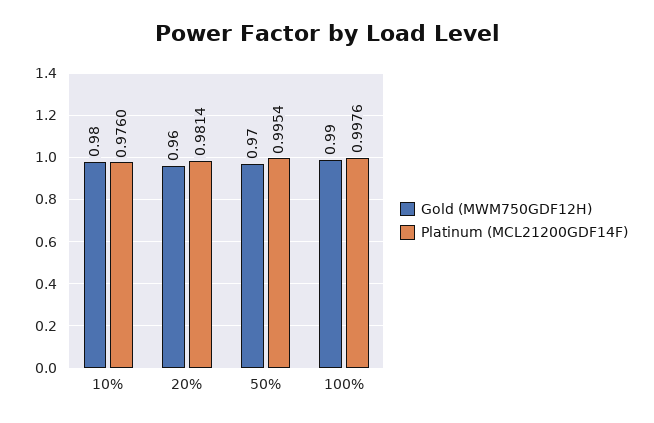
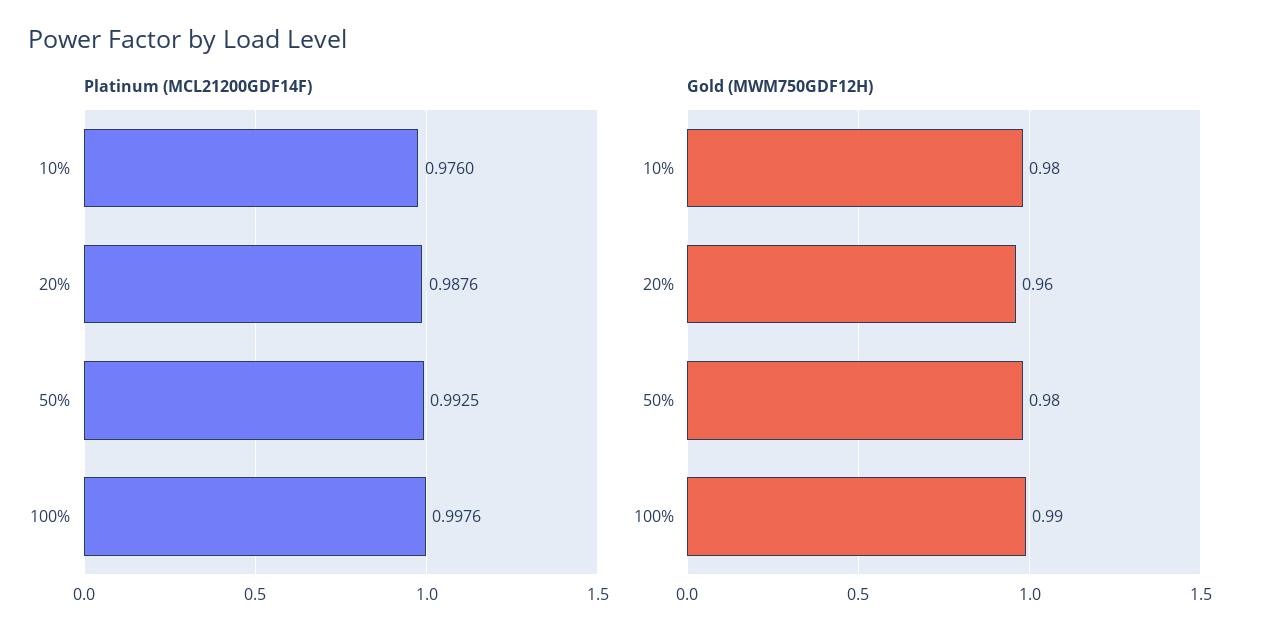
Platinum (MCL21200GDF14F), 20%: 0.9814 -> 0.9876
Gold (MWM750GDF12H), 50%: 0.97 -> 0.98
Platinum (MCL21200GDF14F), 50%: 0.9954 -> 0.9925

